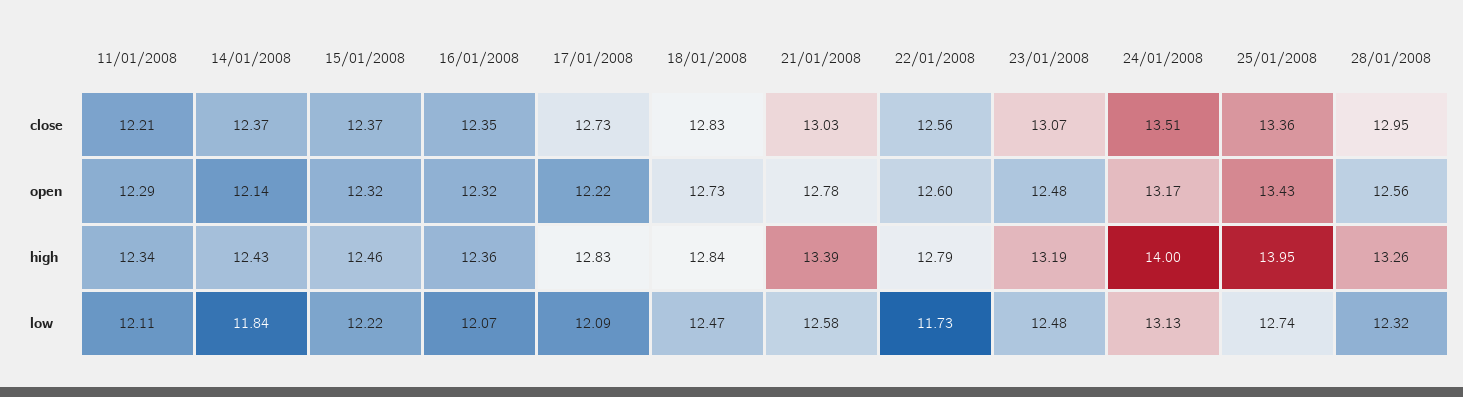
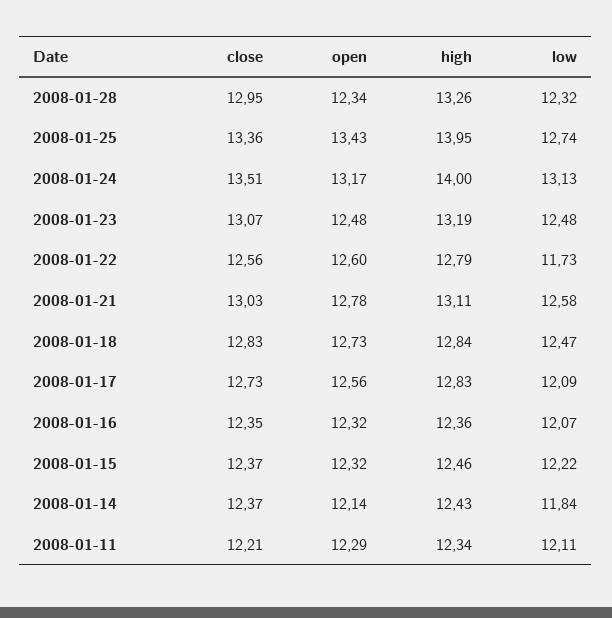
17/01/2008, open: 12.22 -> 12.56
28/01/2008, open: 12.56 -> 12.34
21/01/2008, high: 13.39 -> 13.11

